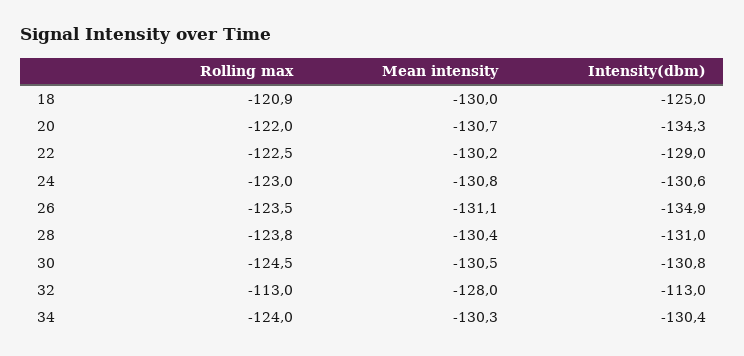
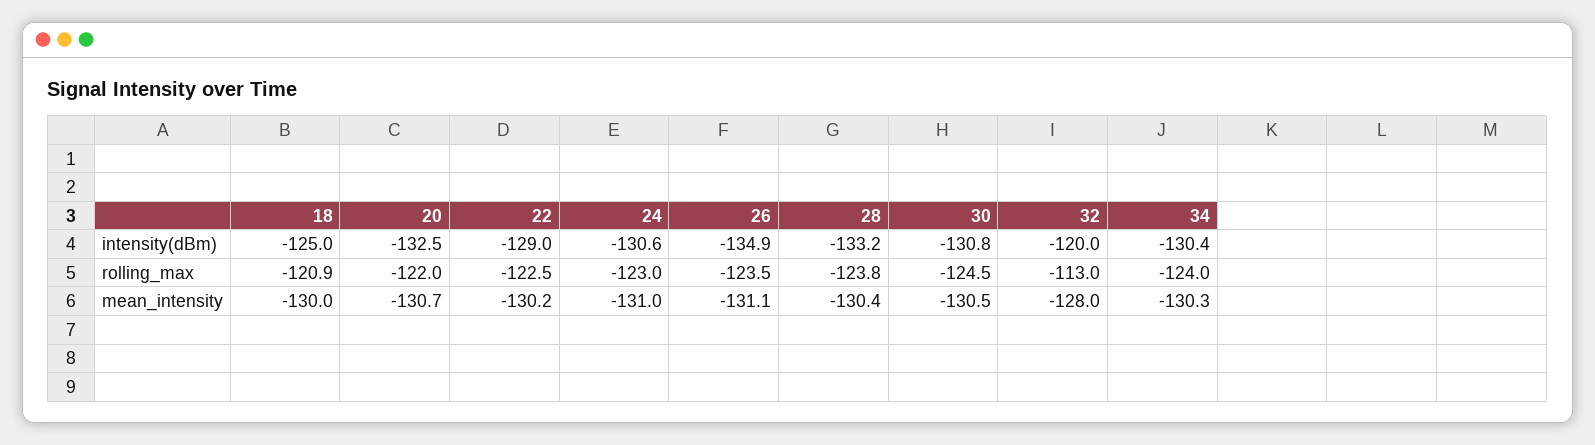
Intensity(dbm), 20: -134.3 -> -132.5
Mean intensity, 24: -130.8 -> -131
Intensity(dbm), 28: -131 -> -133.2
Intensity(dbm), 32: -113 -> -120

